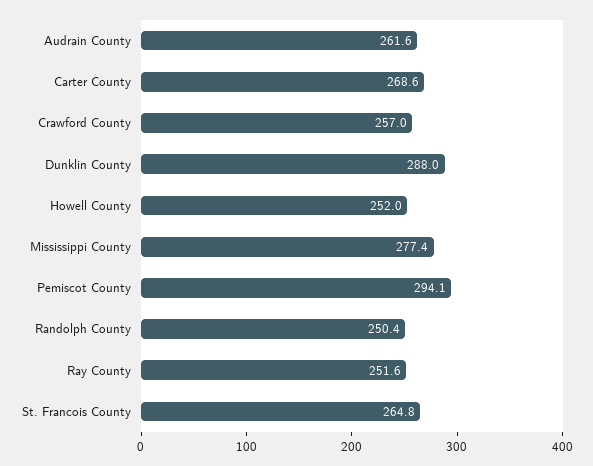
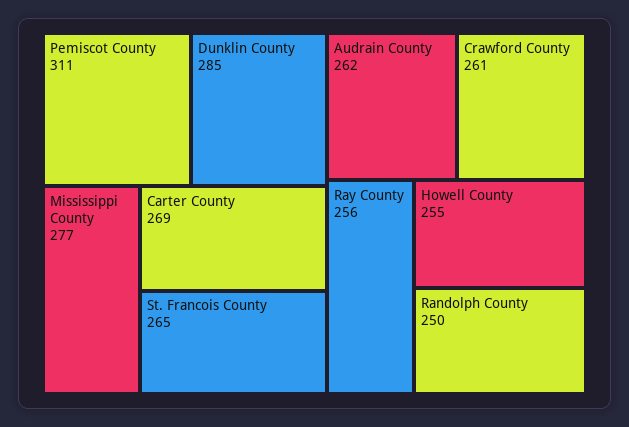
Crawford County: 257 -> 261
Dunklin County: 288 -> 285
Howell County: 252 -> 255
Pemiscot County: 294.1 -> 311
Ray County: 251.6 -> 256

